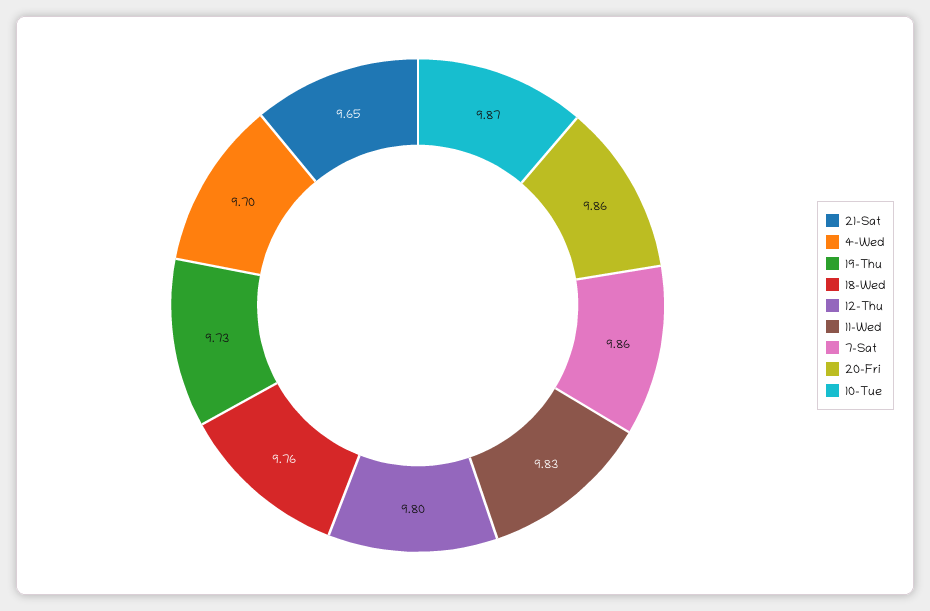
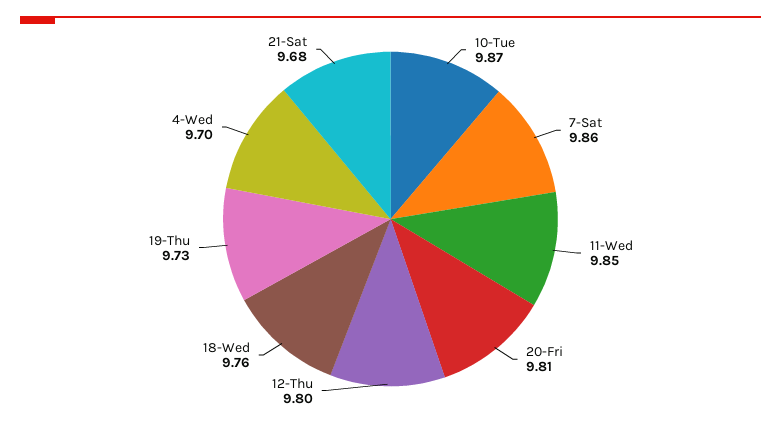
21-Sat: 9.65 -> 9.68
11-Wed: 9.83 -> 9.85
20-Fri: 9.86 -> 9.81

